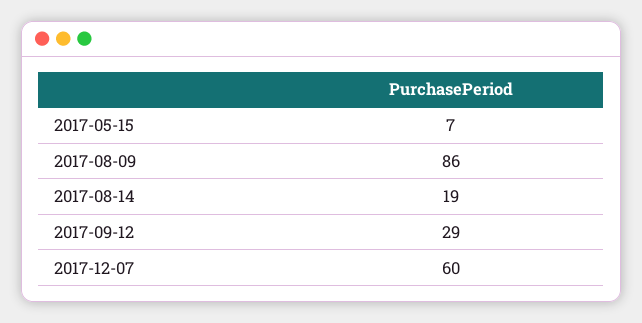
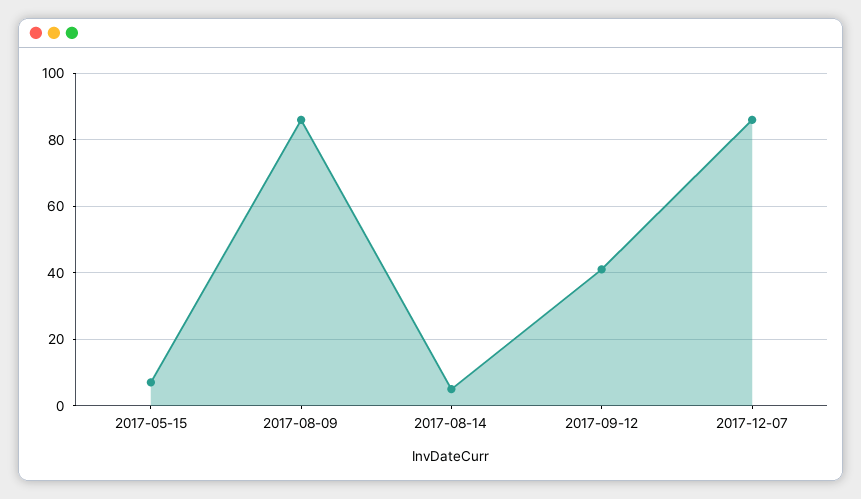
2017-08-14: 19 -> 5
2017-09-12: 29 -> 40
2017-12-07: 60 -> 85

